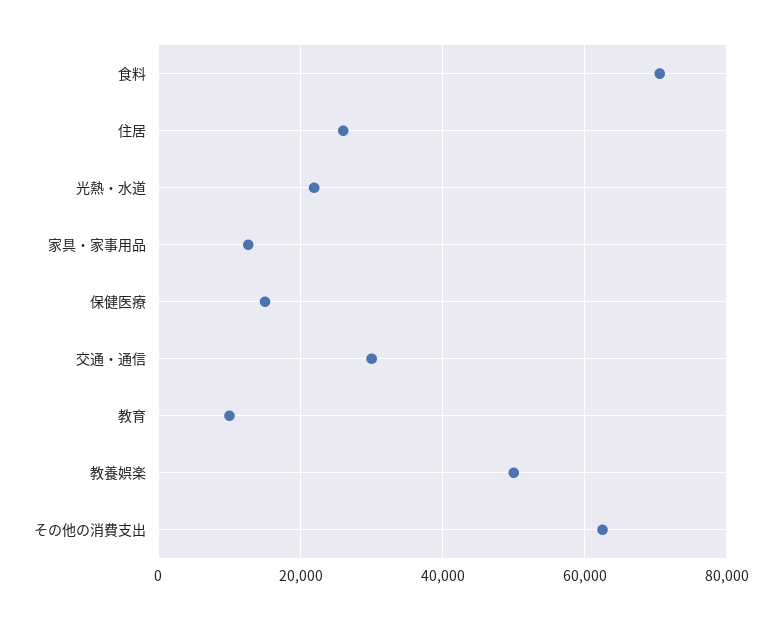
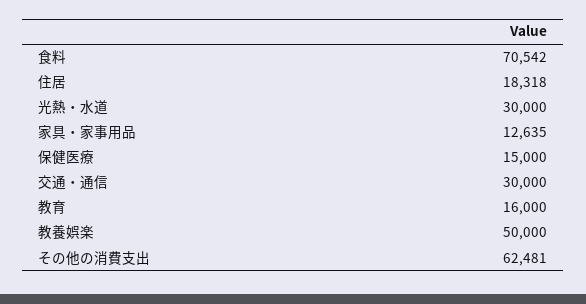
住居: 26000 -> 18318
光熱・水道: 22000 -> 30000
教育: 10000 -> 16000

